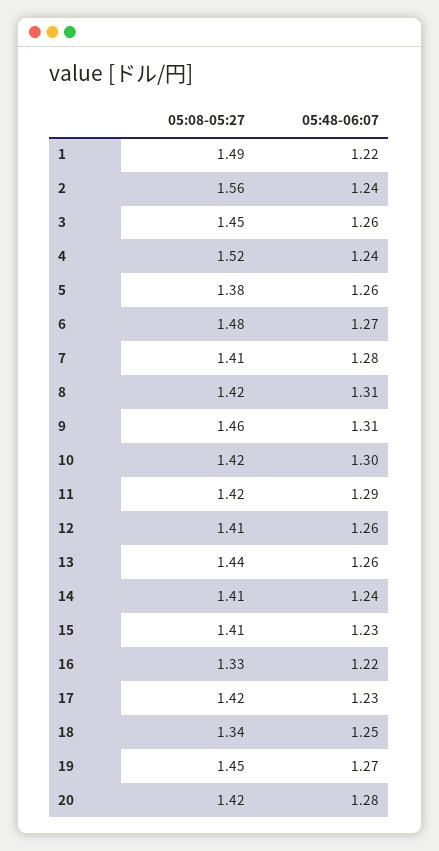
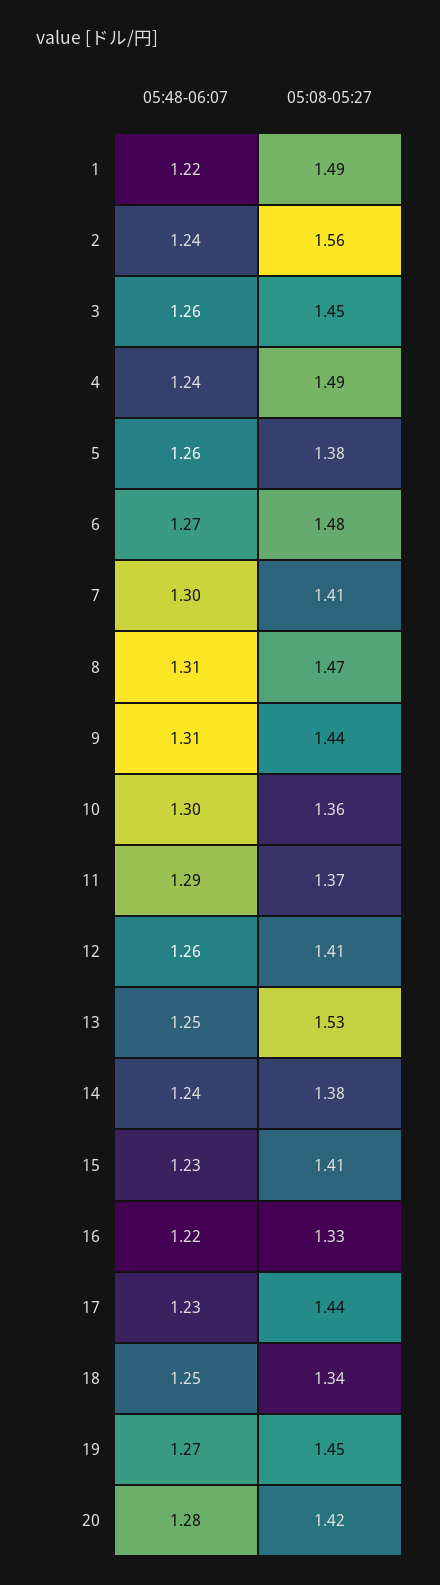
05:08-05:27, 4: 1.52 -> 1.49
05:48-06:07, 7: 1.28 -> 1.3
05:08-05:27, 8: 1.42 -> 1.47
05:08-05:27, 9: 1.46 -> 1.44
05:08-05:27, 10: 1.42 -> 1.36
05:08-05:27, 11: 1.42 -> 1.37
05:08-05:27, 13: 1.44 -> 1.53
05:48-06:07, 13: 1.26 -> 1.25
05:08-05:27, 14: 1.41 -> 1.38
05:08-05:27, 17: 1.42 -> 1.44

